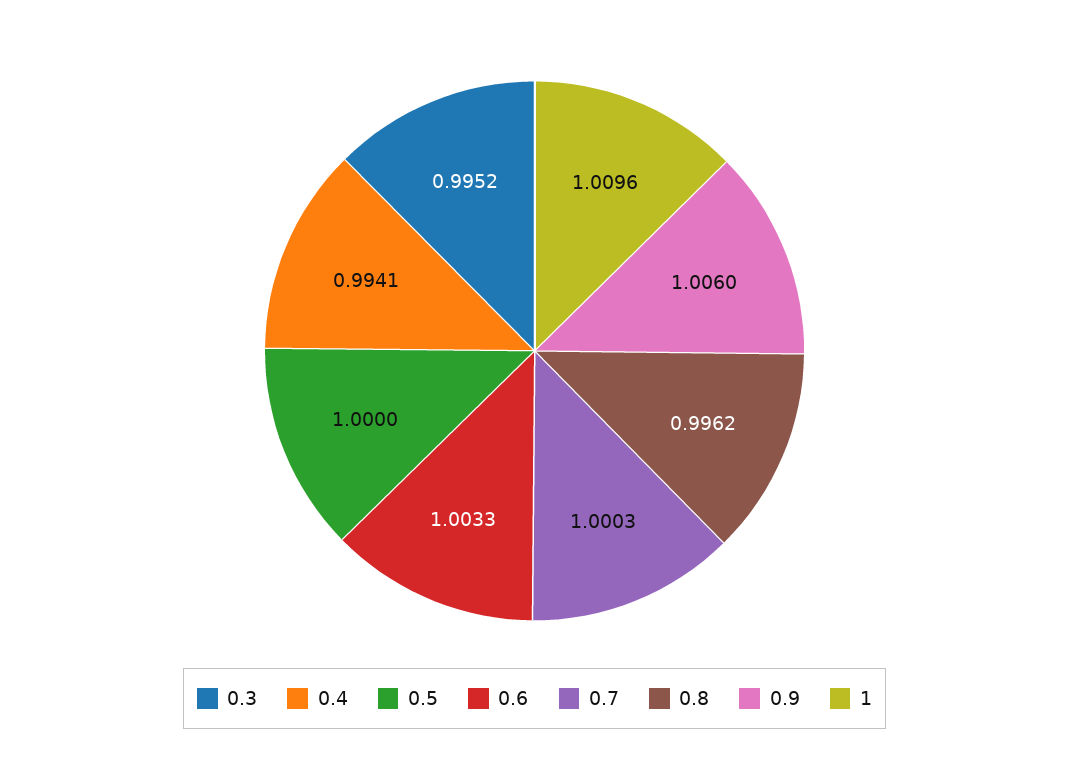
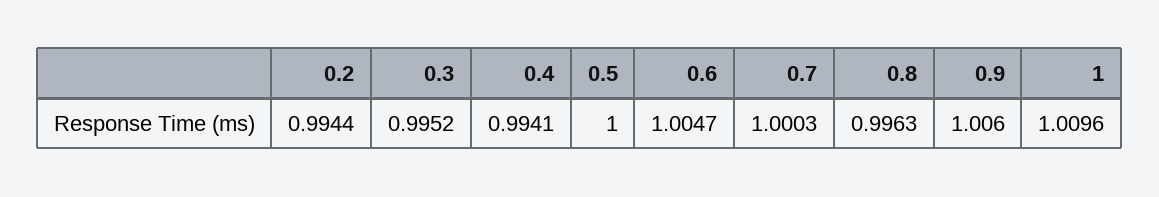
0.6: 1.0033 -> 1.0047
0.8: 0.9962 -> 0.9963
0.2: none -> 0.9944

